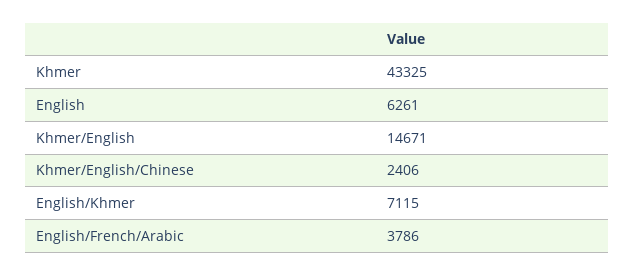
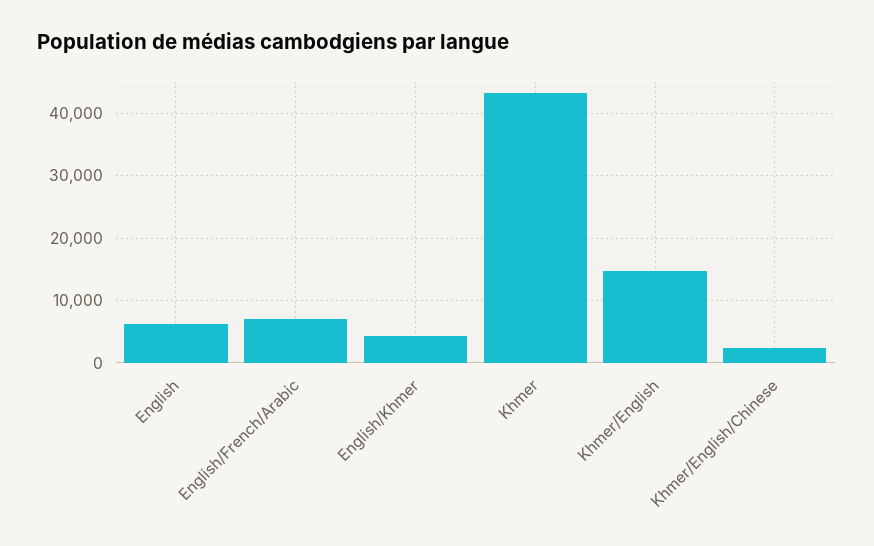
English/Khmer: 7115 -> 4000
English/French/Arabic: 3786 -> 7000

